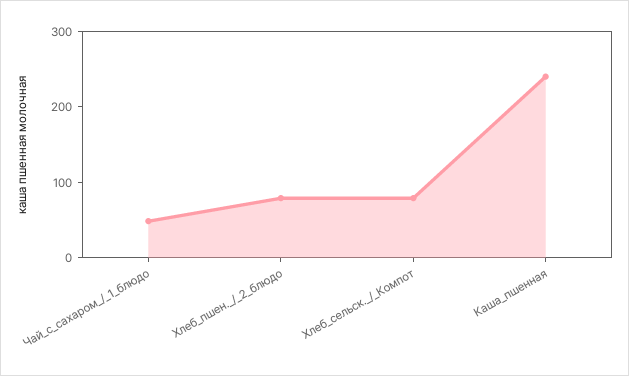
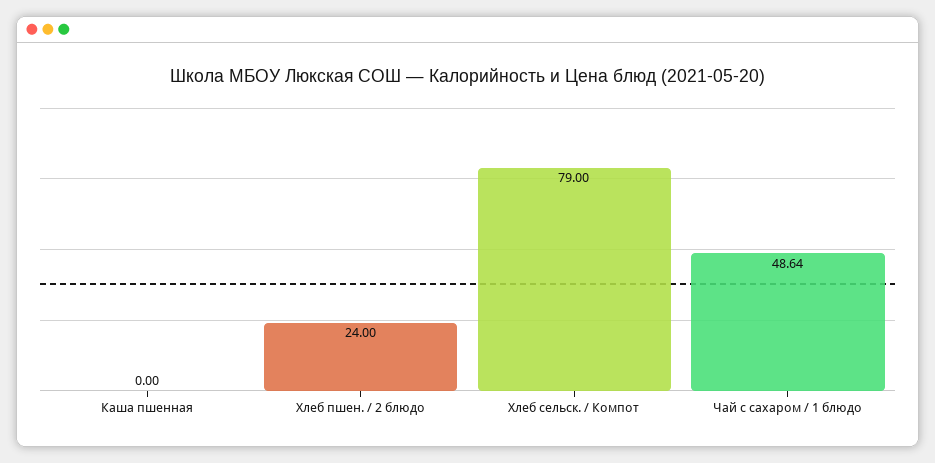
Хлеб_пшен._/_2_блюдо: 80 -> 24
Каша_пшенная: 240 -> 0

